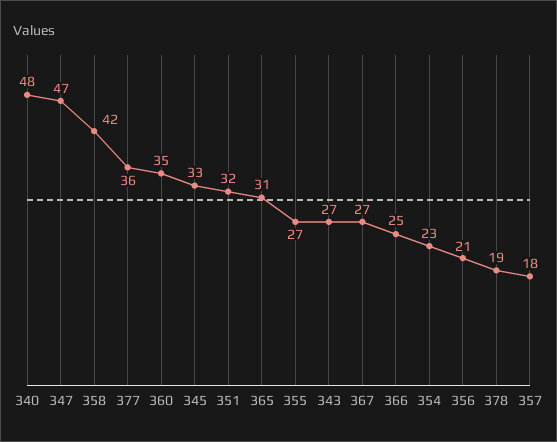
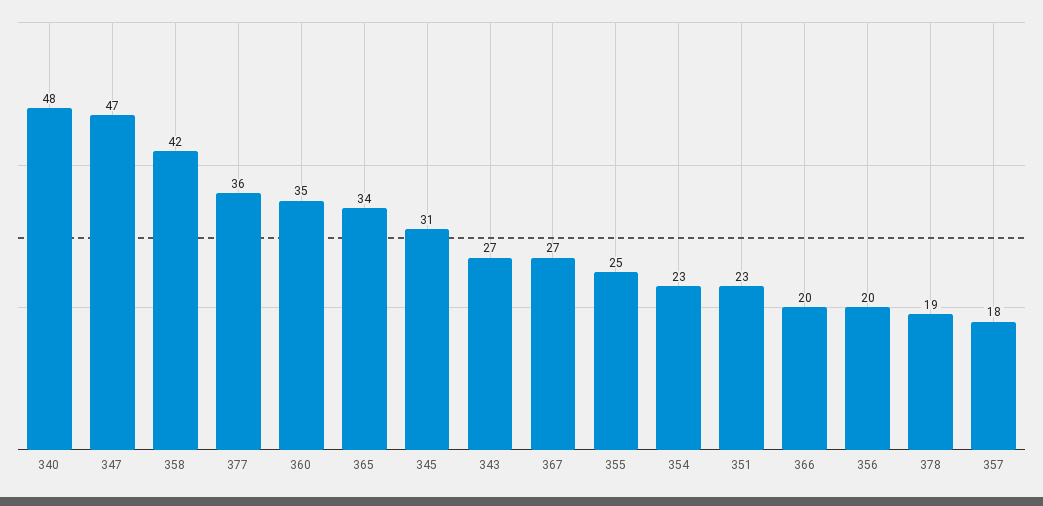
345: 33 -> 31
351: 32 -> 23
365: 31 -> 34
355: 27 -> 25
366: 25 -> 20
356: 21 -> 20

